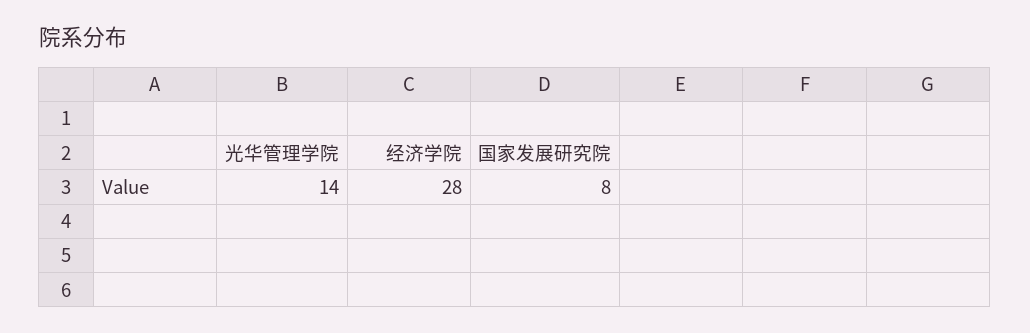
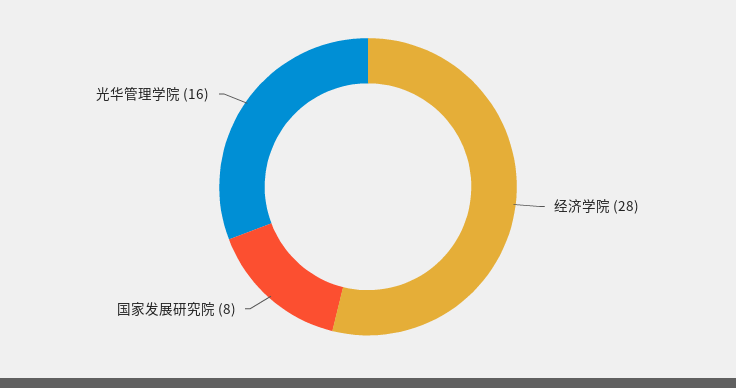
光华管理学院: 14 -> 16

